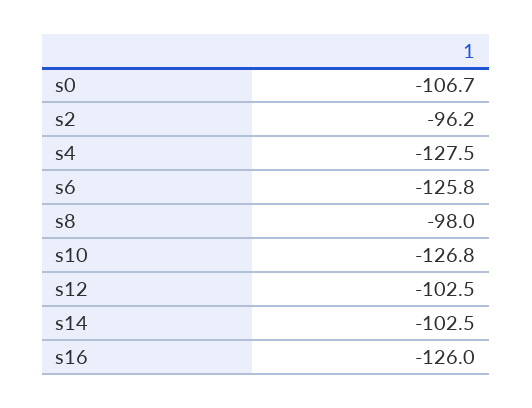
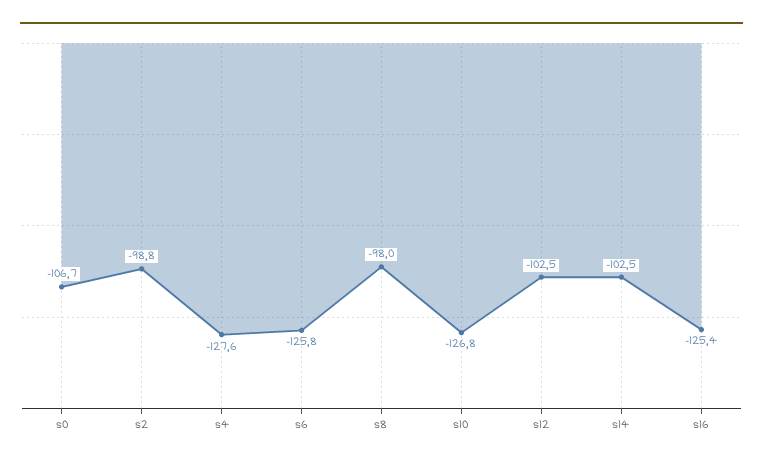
s2: -96.2 -> -98.8
s4: -127.5 -> -127.6
s16: -126 -> -125.4

